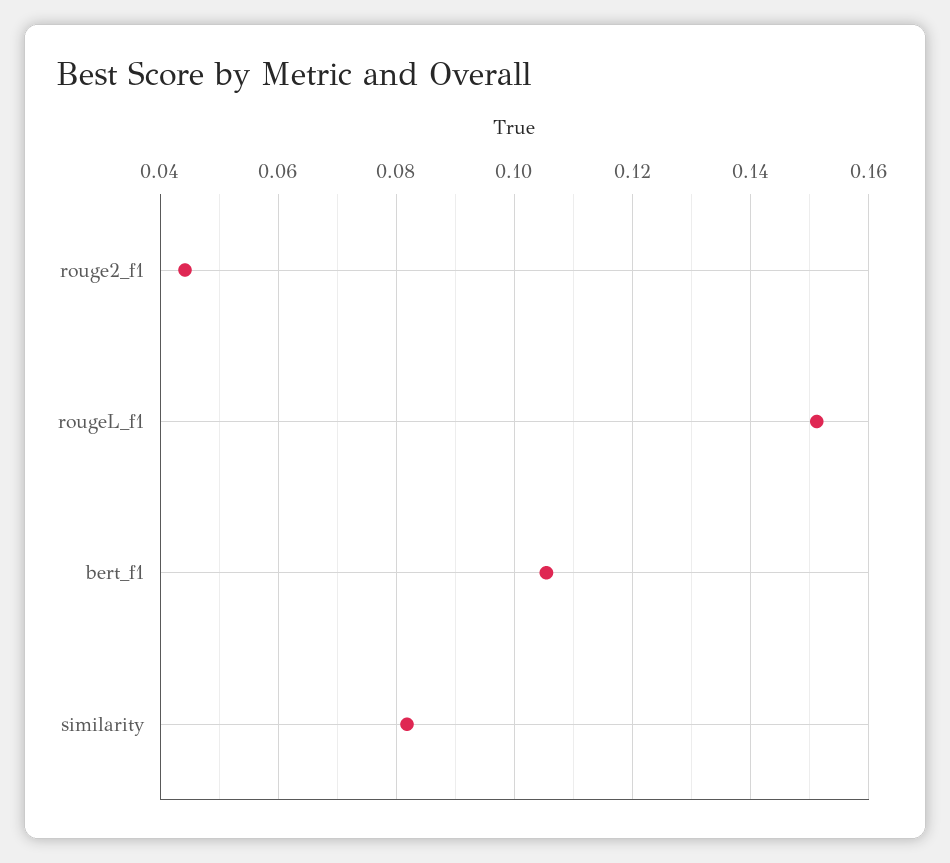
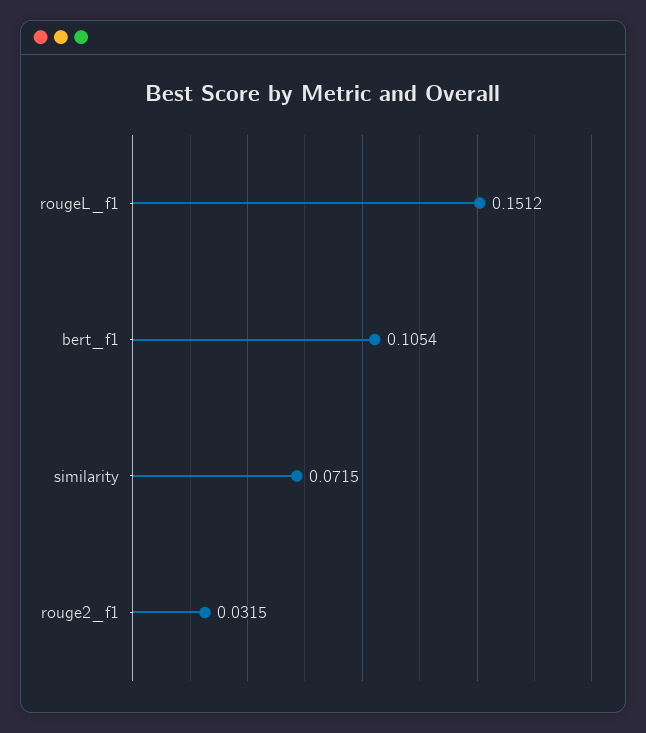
rouge2_f1: 0.044 -> 0.0315
similarity: 0.082 -> 0.0715

